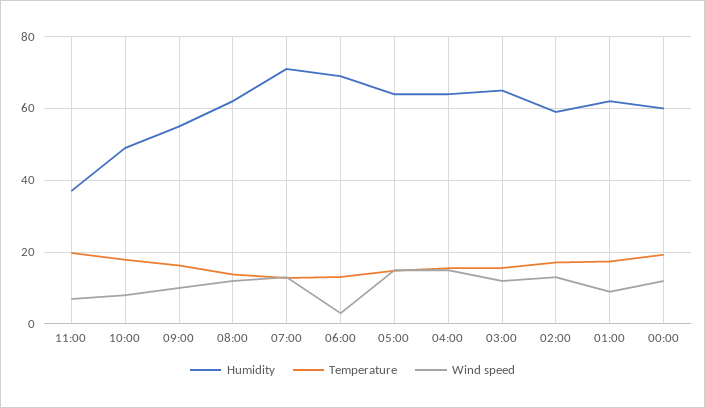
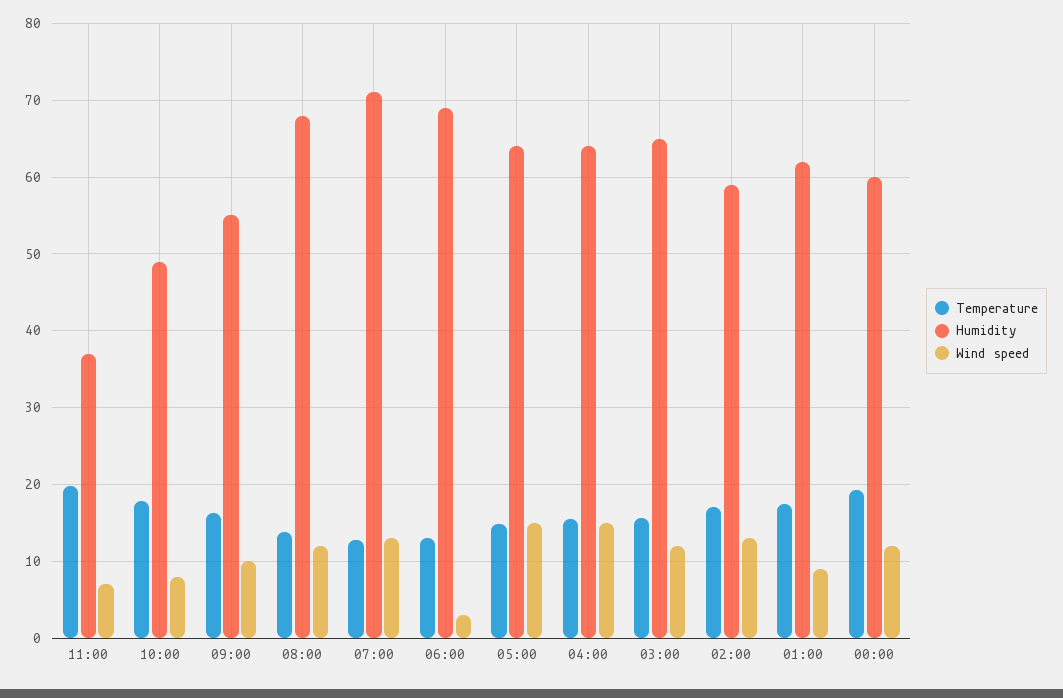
Humidity, 08:00: 62 -> 68

